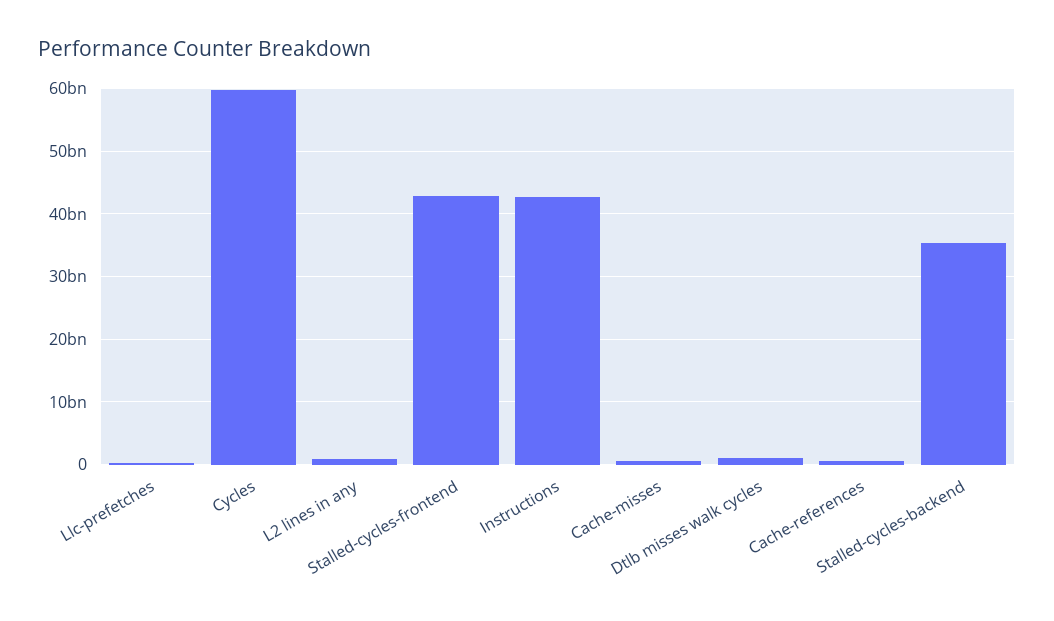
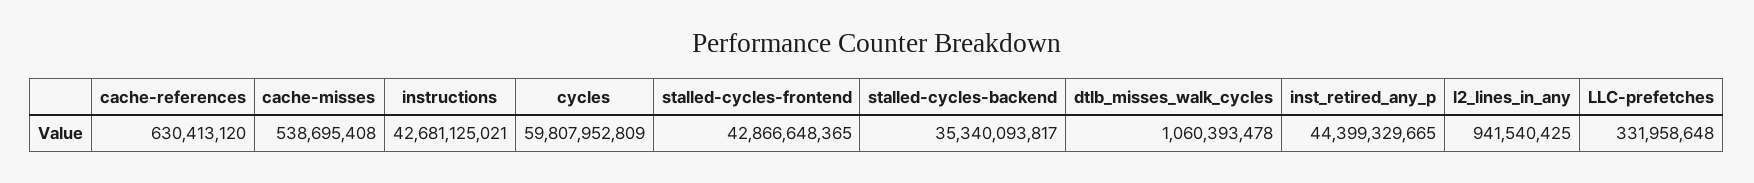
inst_retired_any_p: none -> 44399329665

